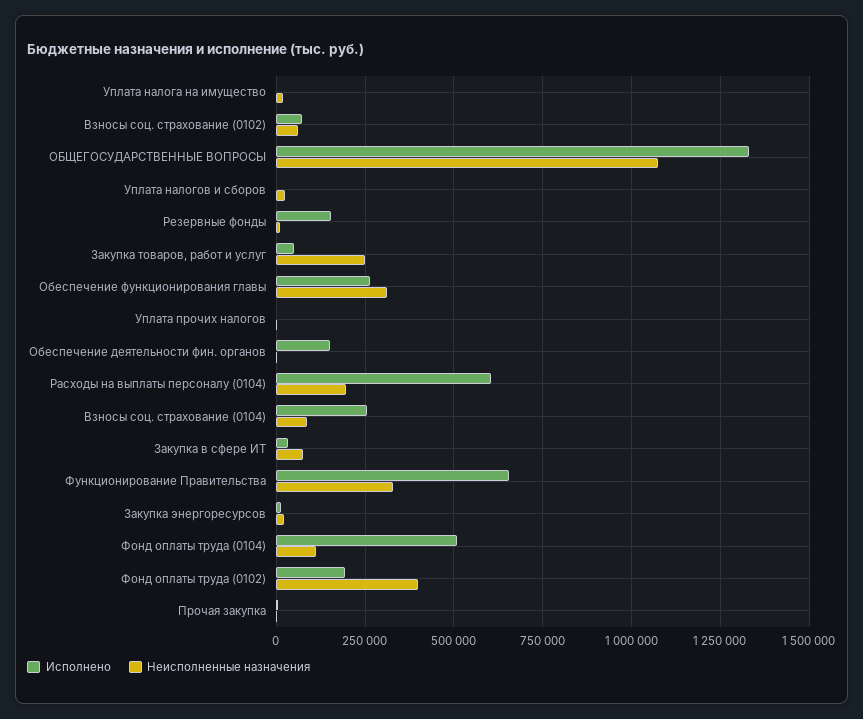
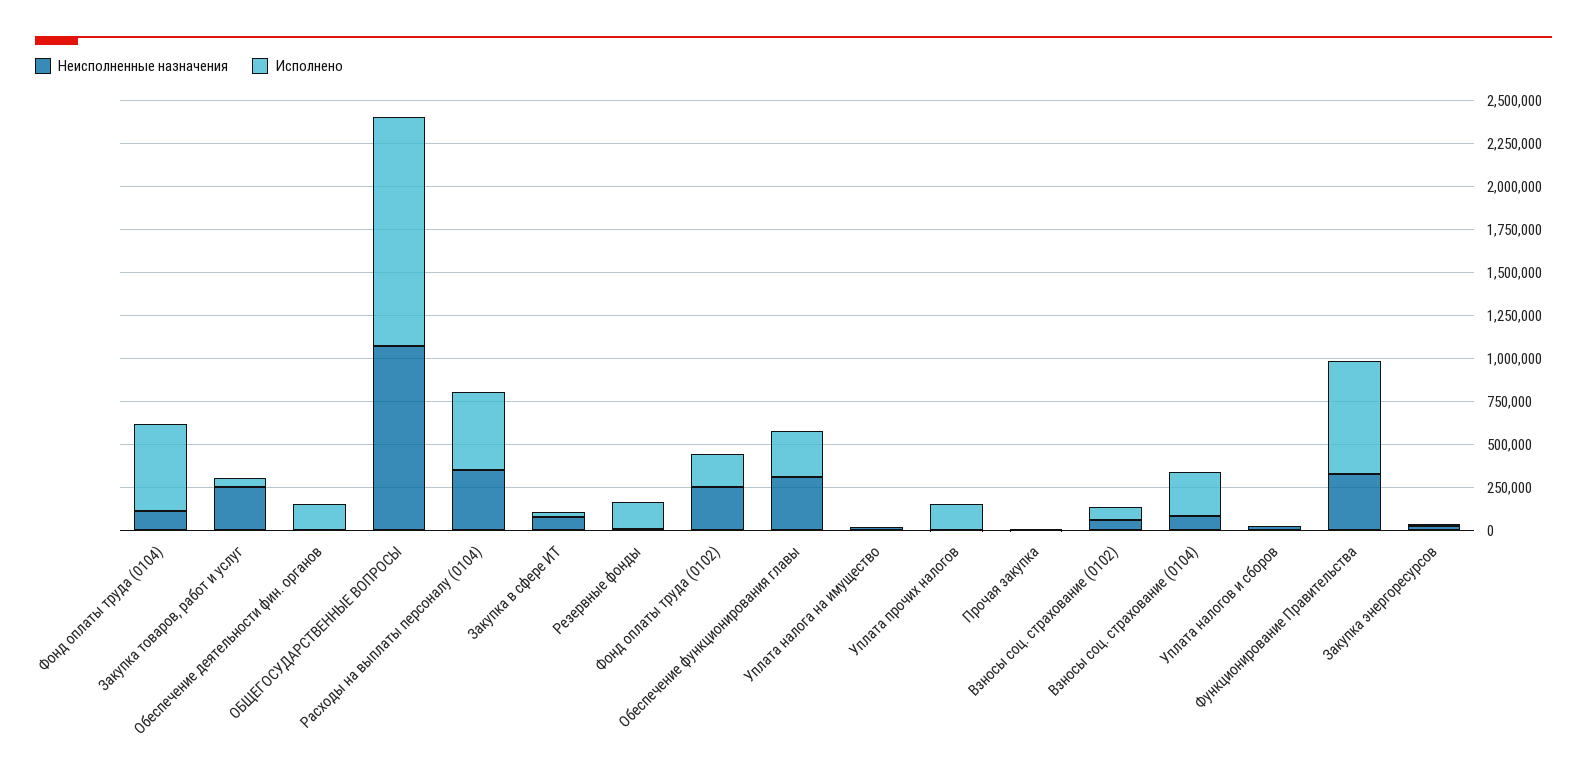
Исполнено, Уплата прочих налогов: 0 -> 150000
Исполнено, Расходы на выплаты персоналу (0104): 600000 -> 450000
Неисполненные назначения, Расходы на выплаты персоналу (0104): 200000 -> 350000
Неисполненные назначения, Фонд оплаты труда (0102): 400000 -> 250000

